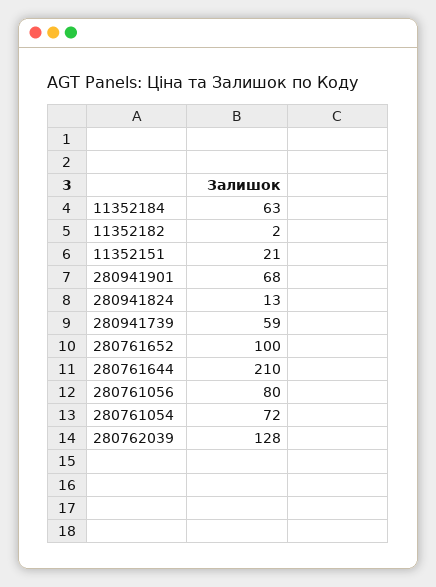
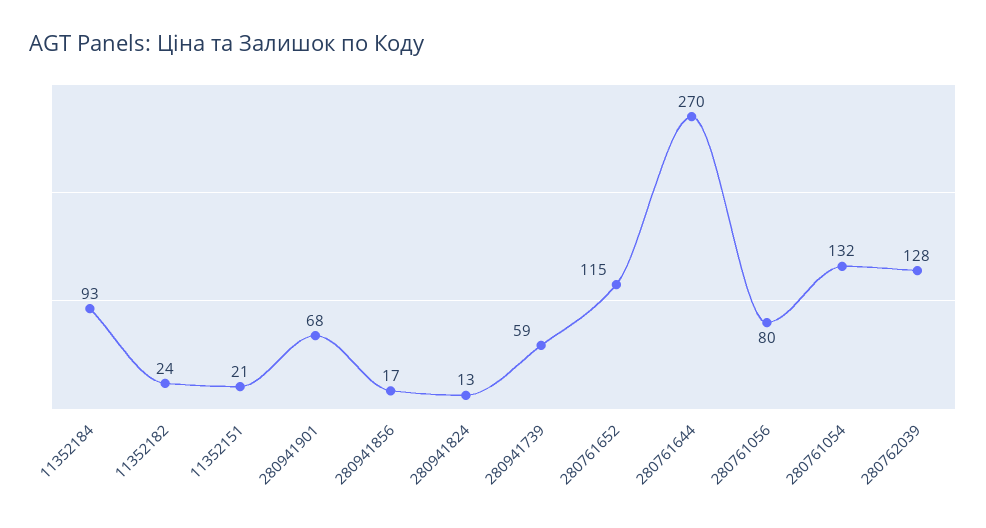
11352184: 63 -> 93
11352182: 2 -> 24
280761652: 100 -> 115
280761644: 210 -> 270
280761054: 72 -> 132
280941856: none -> 17

